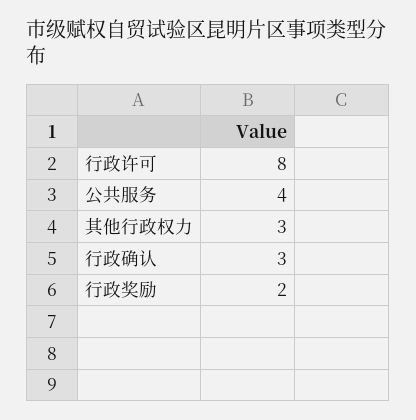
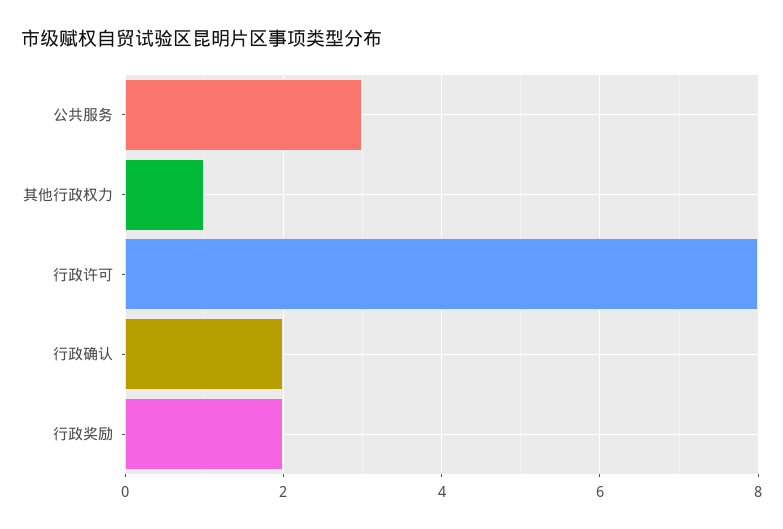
公共服务: 4 -> 3
其他行政权力: 3 -> 1
行政确认: 3 -> 2

